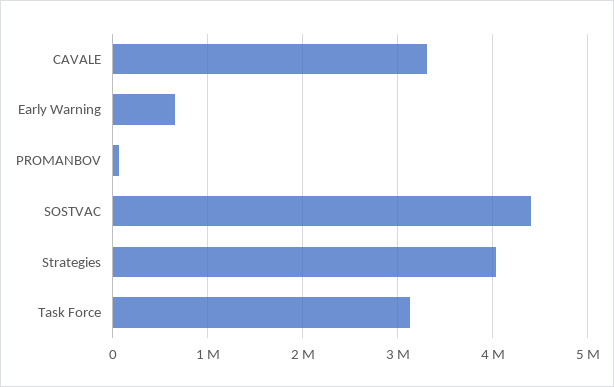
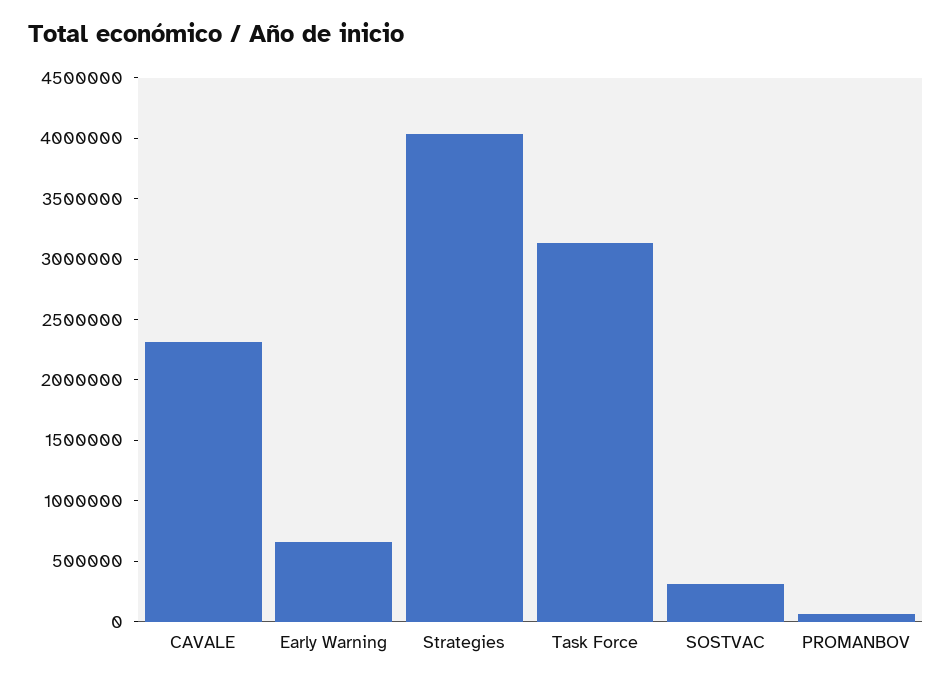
CAVALE: 3300000 -> 2300000
SOSTVAC: 4400000 -> 300000

